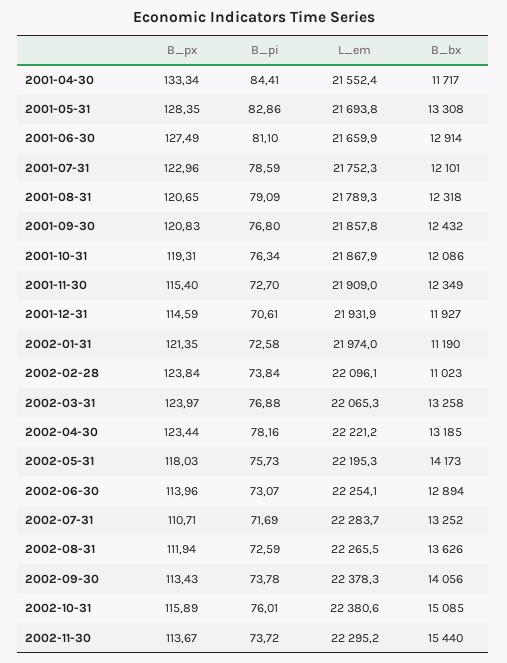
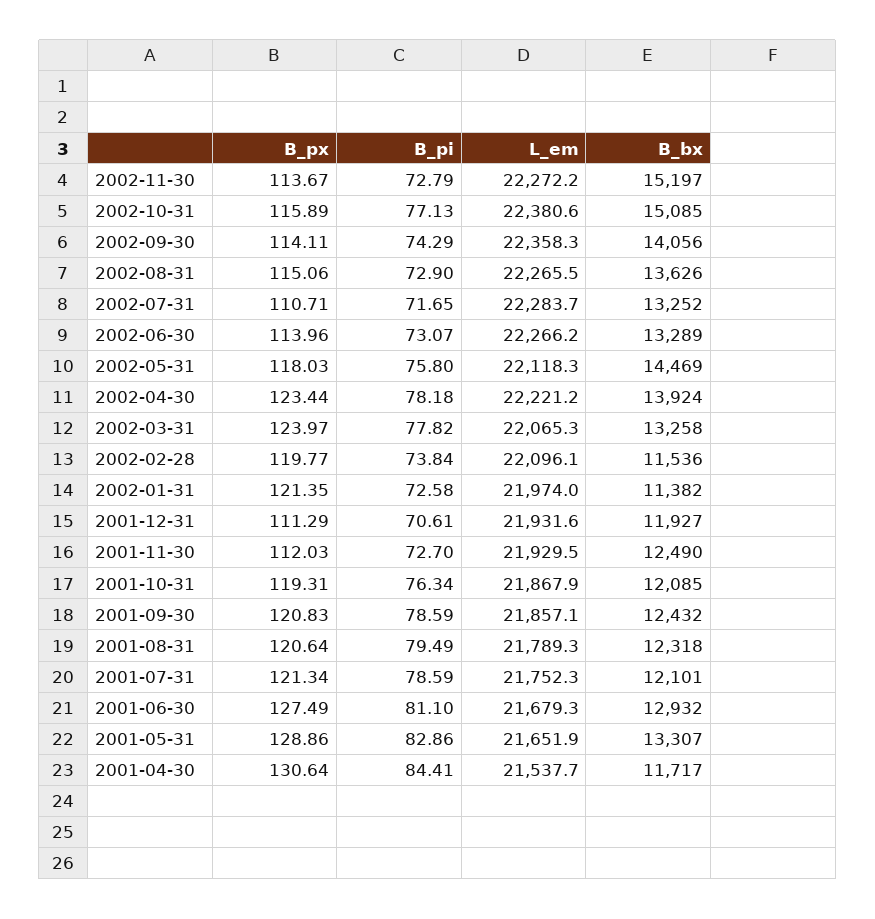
B_px, 2001-04-30: 133.34 -> 130.64
L_em, 2001-04-30: 21552.4 -> 21537.7
B_px, 2001-05-31: 128.35 -> 128.86
L_em, 2001-05-31: 21693.8 -> 21651.9
B_bx, 2001-05-31: 13308 -> 13307
L_em, 2001-06-30: 21659.9 -> 21679.3
B_bx, 2001-06-30: 12914 -> 12932
B_px, 2001-07-31: 122.96 -> 121.34
B_px, 2001-08-31: 120.65 -> 120.64
B_pi, 2001-08-31: 79.09 -> 79.49
B_pi, 2001-09-30: 76.8 -> 78.59
L_em, 2001-09-30: 21857.8 -> 21857.1
B_bx, 2001-10-31: 12086 -> 12085
B_px, 2001-11-30: 115.4 -> 112.03
L_em, 2001-11-30: 21909 -> 21929.5
B_bx, 2001-11-30: 12349 -> 12490
B_px, 2001-12-31: 114.59 -> 111.29
L_em, 2001-12-31: 21931.9 -> 21931.6
B_bx, 2002-01-31: 11190 -> 11382
B_px, 2002-02-28: 123.84 -> 119.77
B_bx, 2002-02-28: 11023 -> 11536
B_pi, 2002-03-31: 76.88 -> 77.82
B_pi, 2002-04-30: 78.16 -> 78.18
B_bx, 2002-04-30: 13185 -> 13924
B_pi, 2002-05-31: 75.73 -> 75.8
L_em, 2002-05-31: 22195.3 -> 22118.3
B_bx, 2002-05-31: 14173 -> 14469
L_em, 2002-06-30: 22254.1 -> 22266.2
B_bx, 2002-06-30: 12894 -> 13289
B_pi, 2002-07-31: 71.69 -> 71.65
B_px, 2002-08-31: 111.94 -> 115.06
B_pi, 2002-08-31: 72.59 -> 72.9
B_px, 2002-09-30: 113.43 -> 114.11
B_pi, 2002-09-30: 73.78 -> 74.29
L_em, 2002-09-30: 22378.3 -> 22358.3
B_pi, 2002-10-31: 76.01 -> 77.13
B_pi, 2002-11-30: 73.72 -> 72.79
L_em, 2002-11-30: 22295.2 -> 22272.2
B_bx, 2002-11-30: 15440 -> 15197

